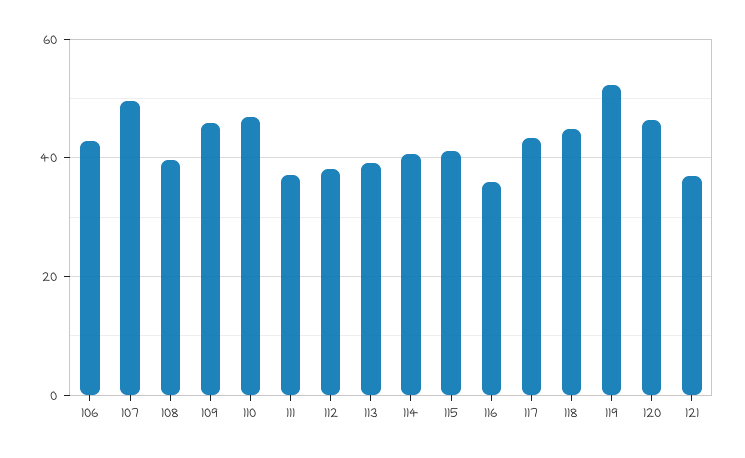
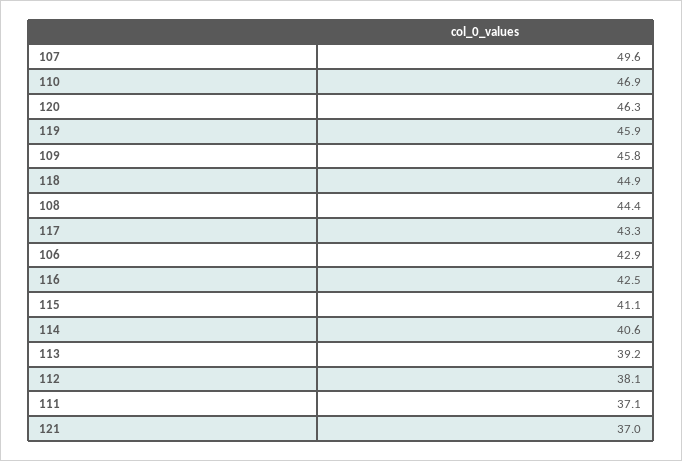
108: 40 -> 44.4
116: 36 -> 42.5
119: 52 -> 45.9

